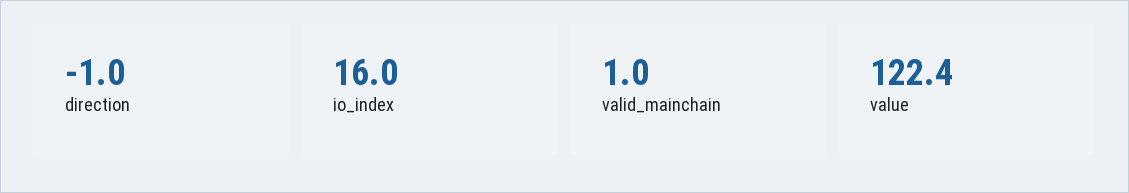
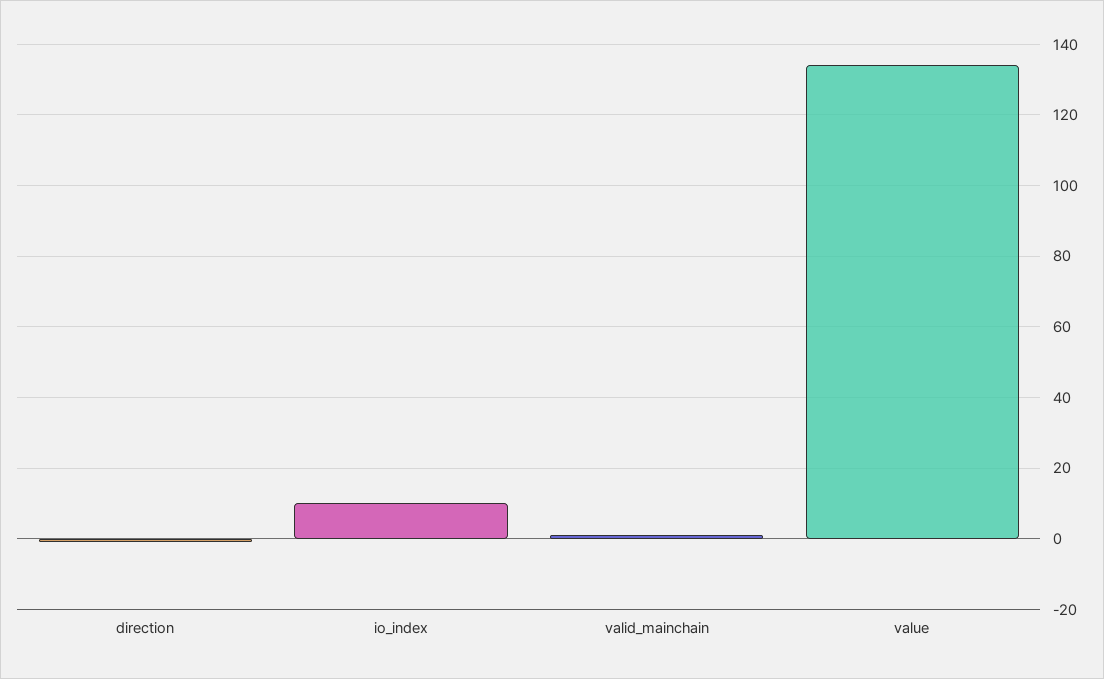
io_index: 16 -> 10
value: 122.4 -> 134

